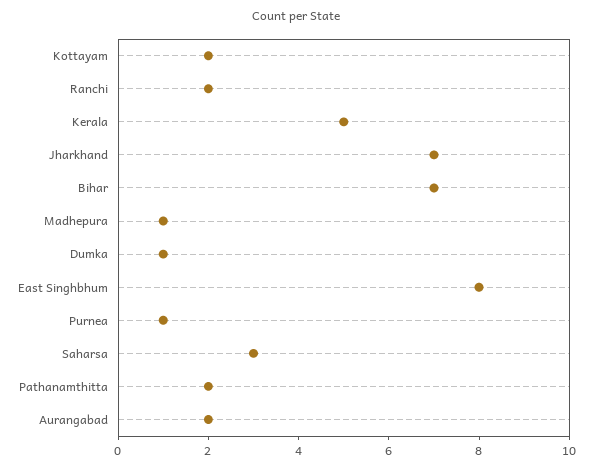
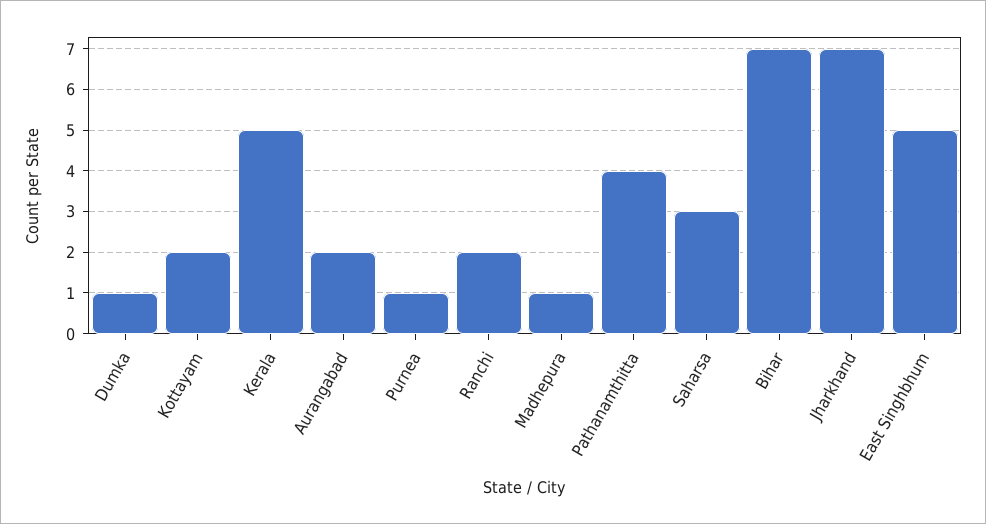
East Singhbhum: 8 -> 5
Pathanamthitta: 2 -> 4

